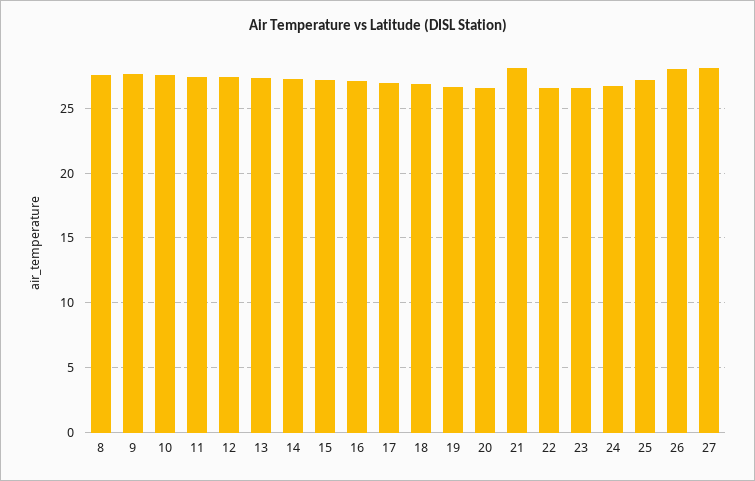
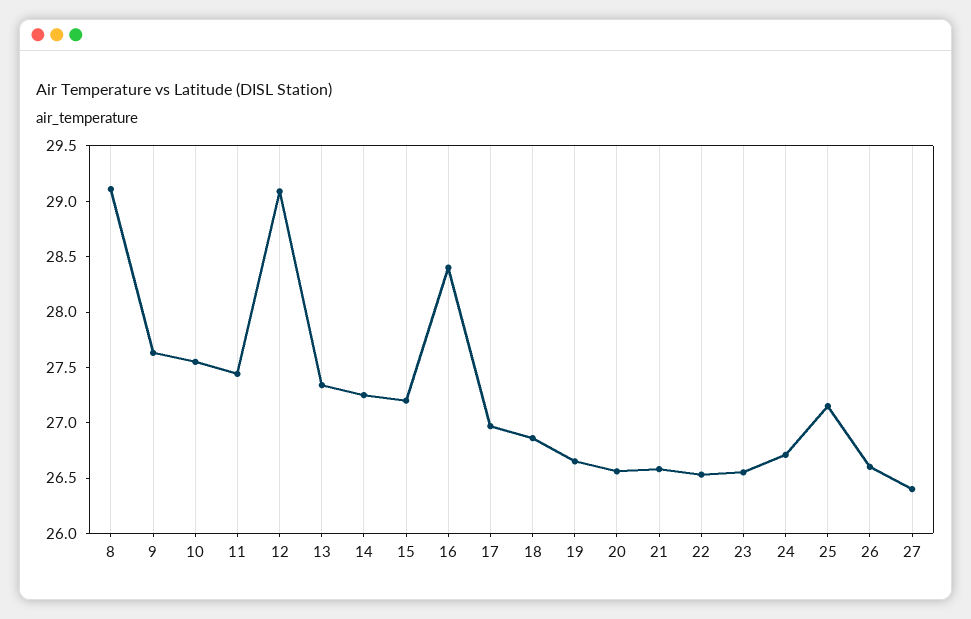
8: 27.5 -> 29.1
12: 27.5 -> 29.1
16: 27 -> 28.4
21: 28 -> 26.6
26: 28 -> 26.6
27: 28 -> 26.4

